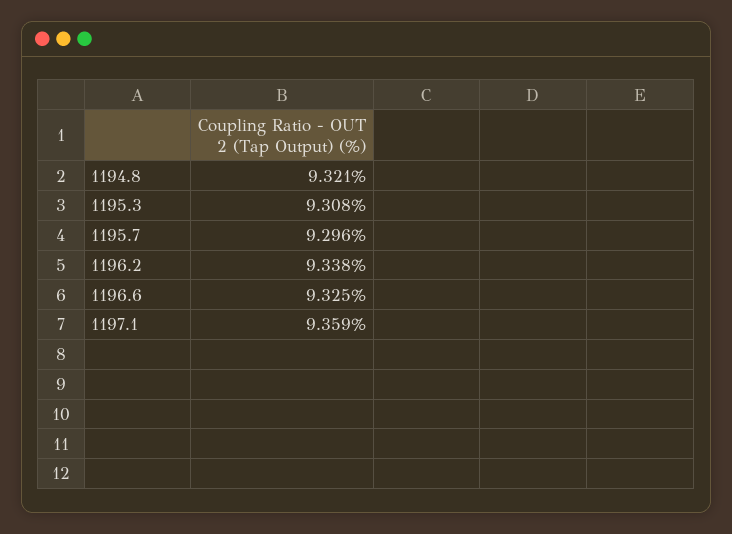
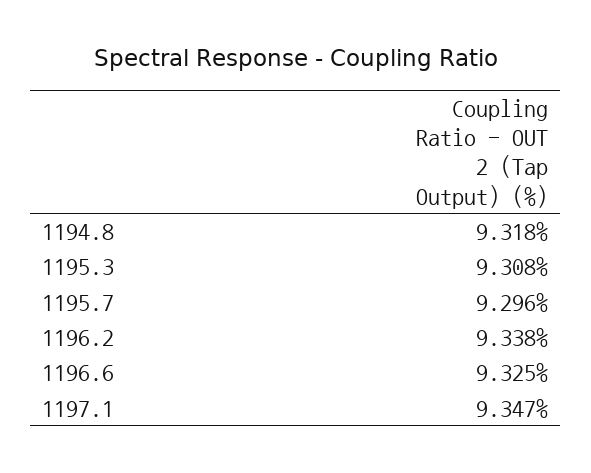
1194.8: 9.321 -> 9.318
1197.1: 9.359 -> 9.347

